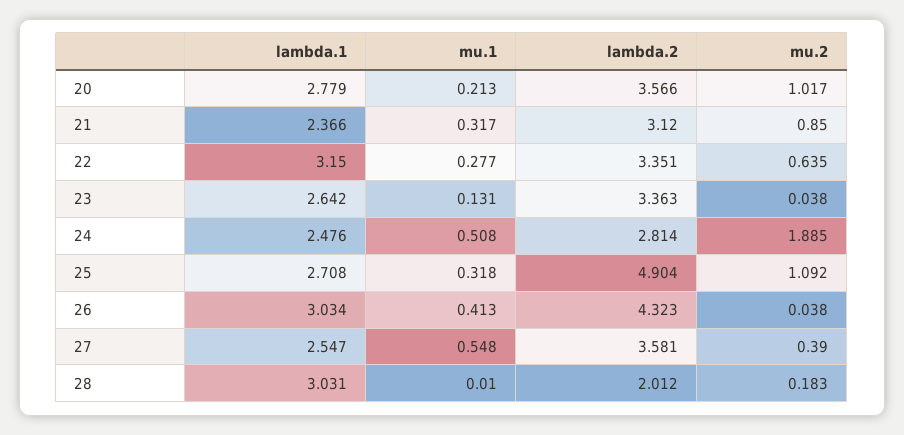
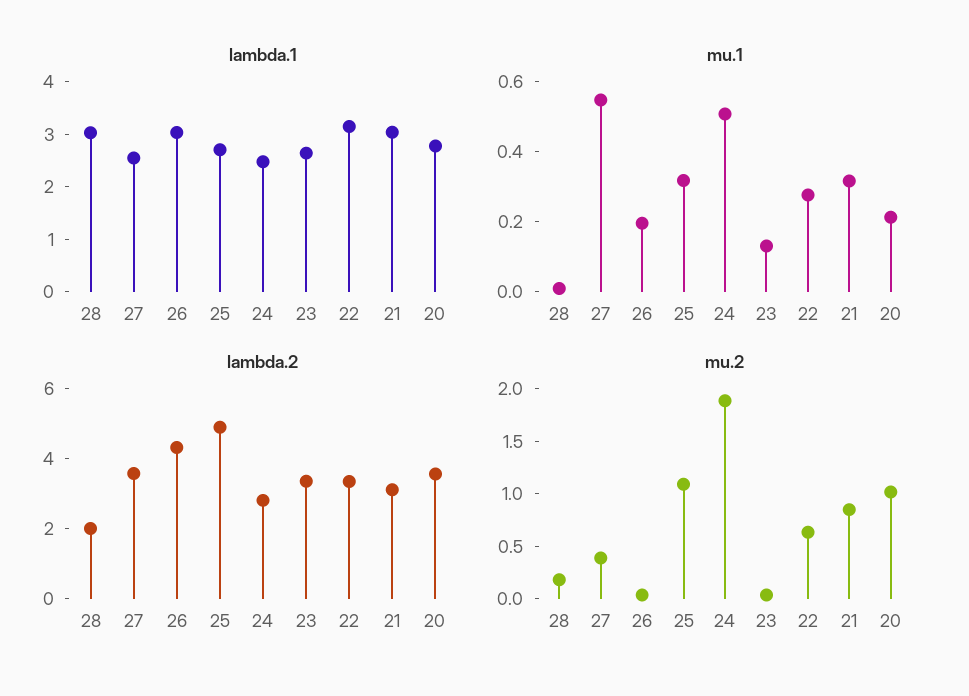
lambda.1, 21: 2.366 -> 3
mu.1, 26: 0.413 -> 0.2

